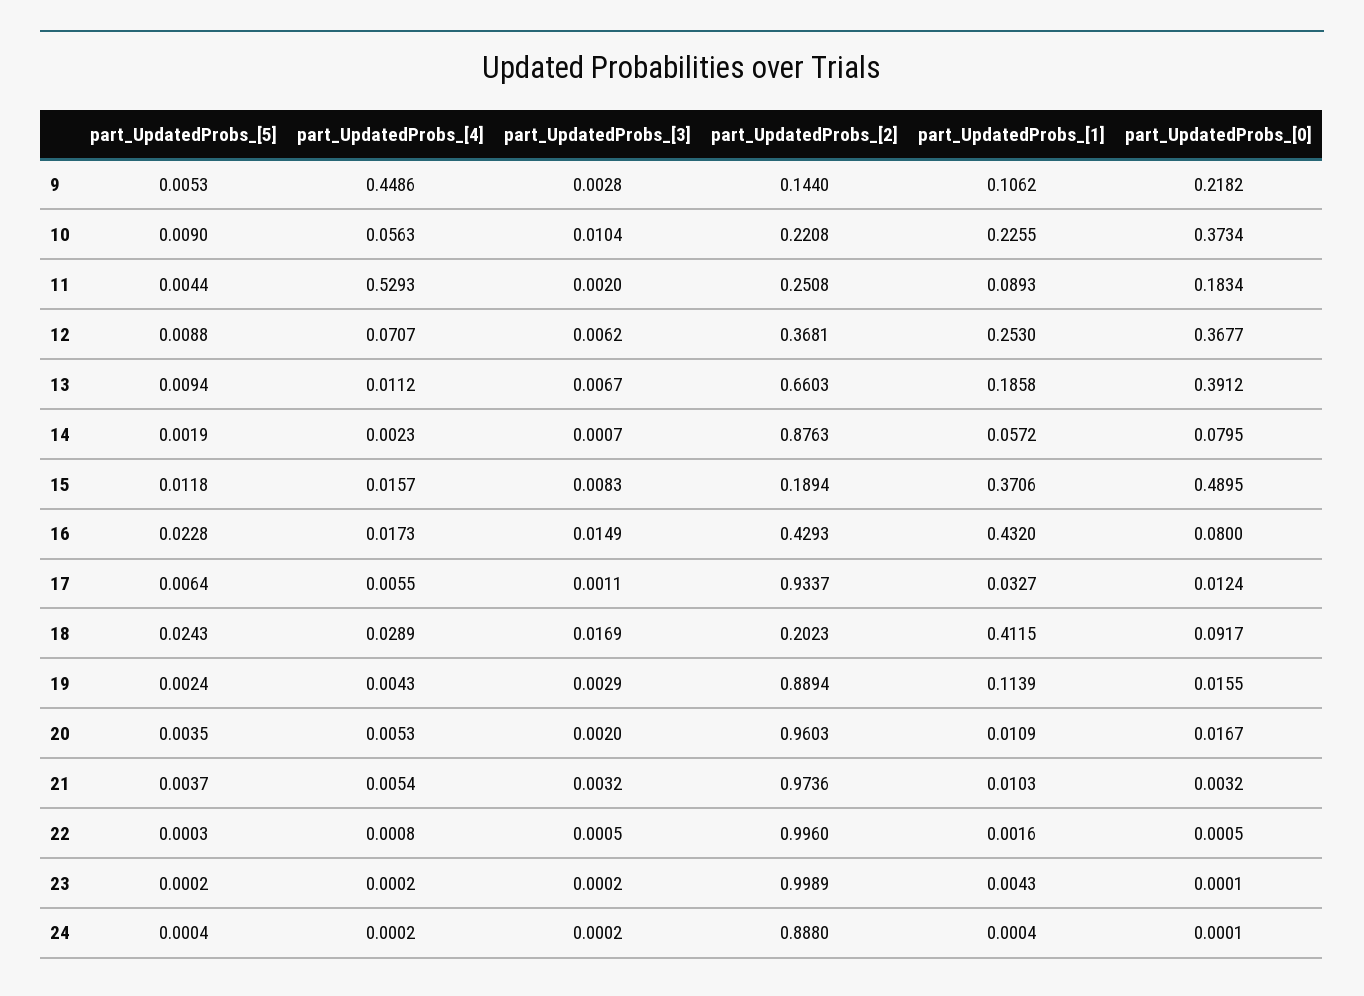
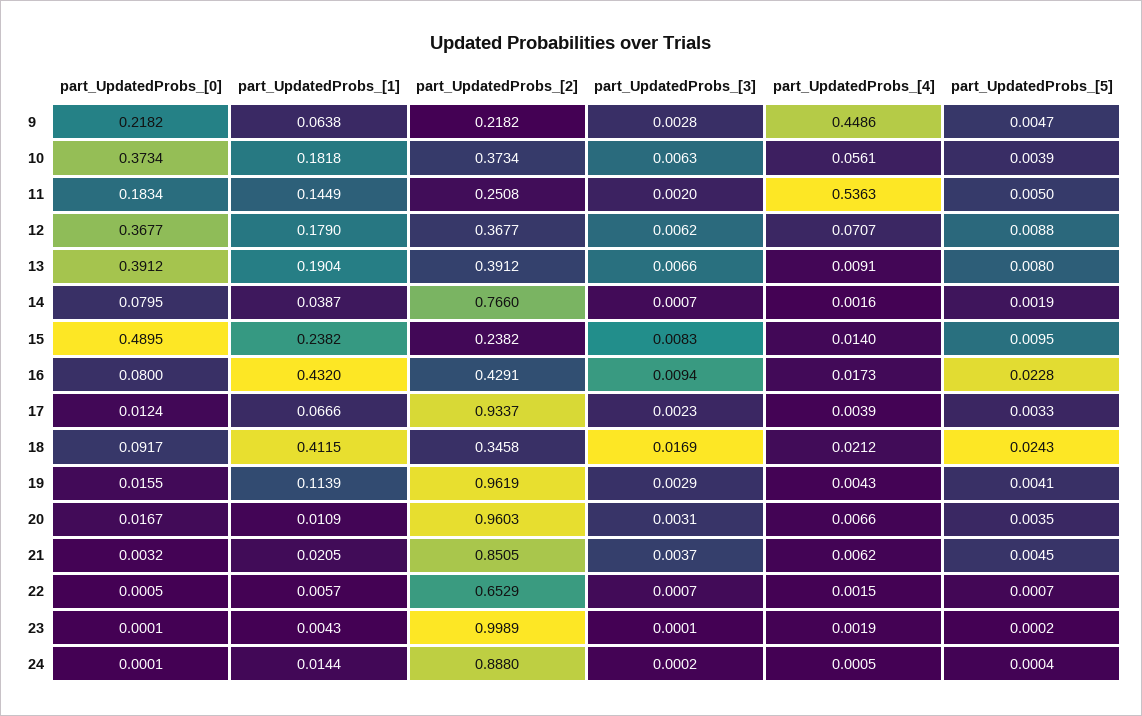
part_UpdatedProbs_[5], 9: 0.0053 -> 0.0047
part_UpdatedProbs_[2], 9: 0.144 -> 0.2182
part_UpdatedProbs_[1], 9: 0.1062 -> 0.0638
part_UpdatedProbs_[5], 10: 0.009 -> 0.0039
part_UpdatedProbs_[4], 10: 0.0563 -> 0.0561
part_UpdatedProbs_[3], 10: 0.0104 -> 0.0063
part_UpdatedProbs_[2], 10: 0.2208 -> 0.3734
part_UpdatedProbs_[1], 10: 0.2255 -> 0.1818
part_UpdatedProbs_[5], 11: 0.0044 -> 0.005
part_UpdatedProbs_[4], 11: 0.5293 -> 0.5363
part_UpdatedProbs_[1], 11: 0.0893 -> 0.1449
part_UpdatedProbs_[2], 12: 0.3681 -> 0.3677
part_UpdatedProbs_[1], 12: 0.253 -> 0.179
part_UpdatedProbs_[5], 13: 0.0094 -> 0.008
part_UpdatedProbs_[4], 13: 0.0112 -> 0.0091
part_UpdatedProbs_[3], 13: 0.0067 -> 0.0066
part_UpdatedProbs_[2], 13: 0.6603 -> 0.3912
part_UpdatedProbs_[1], 13: 0.1858 -> 0.1904
part_UpdatedProbs_[4], 14: 0.0023 -> 0.0016
part_UpdatedProbs_[2], 14: 0.8763 -> 0.766
part_UpdatedProbs_[1], 14: 0.0572 -> 0.0387
part_UpdatedProbs_[5], 15: 0.0118 -> 0.0095
part_UpdatedProbs_[4], 15: 0.0157 -> 0.014
part_UpdatedProbs_[2], 15: 0.1894 -> 0.2382
part_UpdatedProbs_[1], 15: 0.3706 -> 0.2382
part_UpdatedProbs_[3], 16: 0.0149 -> 0.0094
part_UpdatedProbs_[2], 16: 0.4293 -> 0.4291
part_UpdatedProbs_[5], 17: 0.0064 -> 0.0033
part_UpdatedProbs_[4], 17: 0.0055 -> 0.0039
part_UpdatedProbs_[3], 17: 0.0011 -> 0.0023
part_UpdatedProbs_[1], 17: 0.0327 -> 0.0666
part_UpdatedProbs_[4], 18: 0.0289 -> 0.0212
part_UpdatedProbs_[2], 18: 0.2023 -> 0.3458
part_UpdatedProbs_[5], 19: 0.0024 -> 0.0041
part_UpdatedProbs_[2], 19: 0.8894 -> 0.9619
part_UpdatedProbs_[4], 20: 0.0053 -> 0.0066
part_UpdatedProbs_[3], 20: 0.002 -> 0.0031
part_UpdatedProbs_[5], 21: 0.0037 -> 0.0045
part_UpdatedProbs_[4], 21: 0.0054 -> 0.0062
part_UpdatedProbs_[3], 21: 0.0032 -> 0.0037
part_UpdatedProbs_[2], 21: 0.9736 -> 0.8505
part_UpdatedProbs_[1], 21: 0.0103 -> 0.0205
part_UpdatedProbs_[5], 22: 0.0003 -> 0.0007
part_UpdatedProbs_[4], 22: 0.0008 -> 0.0015
part_UpdatedProbs_[3], 22: 0.0005 -> 0.0007
part_UpdatedProbs_[2], 22: 0.996 -> 0.6529
part_UpdatedProbs_[1], 22: 0.0016 -> 0.0057
part_UpdatedProbs_[4], 23: 0.0002 -> 0.0019
part_UpdatedProbs_[3], 23: 0.0002 -> 0.0001
part_UpdatedProbs_[4], 24: 0.0002 -> 0.0005
part_UpdatedProbs_[1], 24: 0.0004 -> 0.0144

